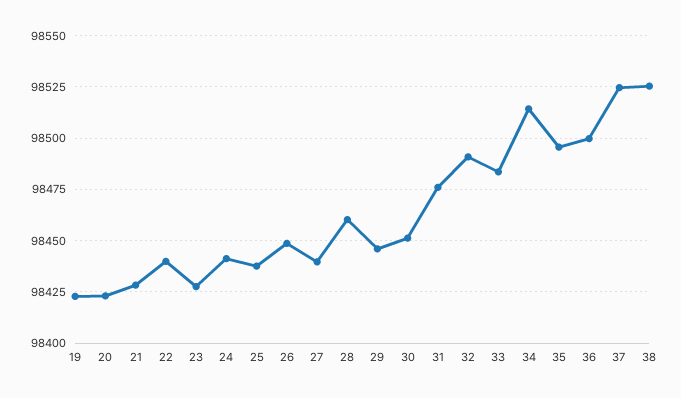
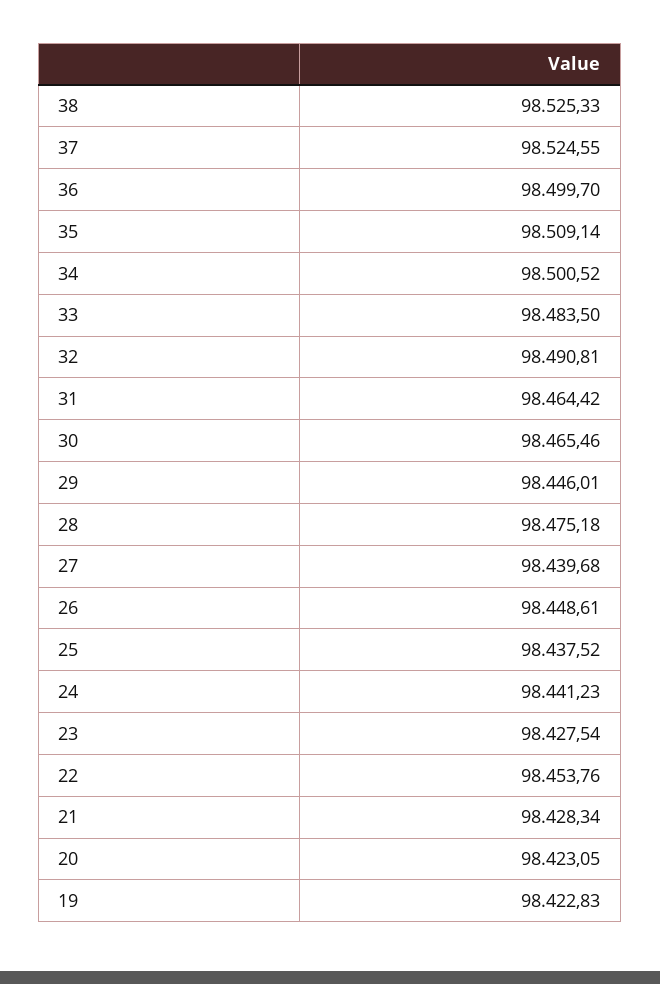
22: 98440 -> 98453.76
28: 98460 -> 98475.18
30: 98450 -> 98465.46
31: 98475 -> 98464.42
34: 98515 -> 98500.52
35: 98495 -> 98509.14

